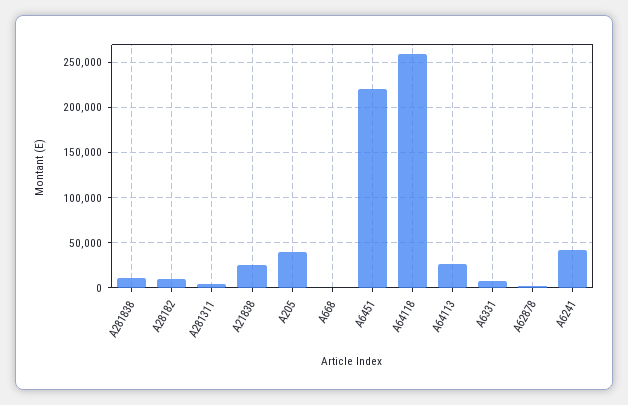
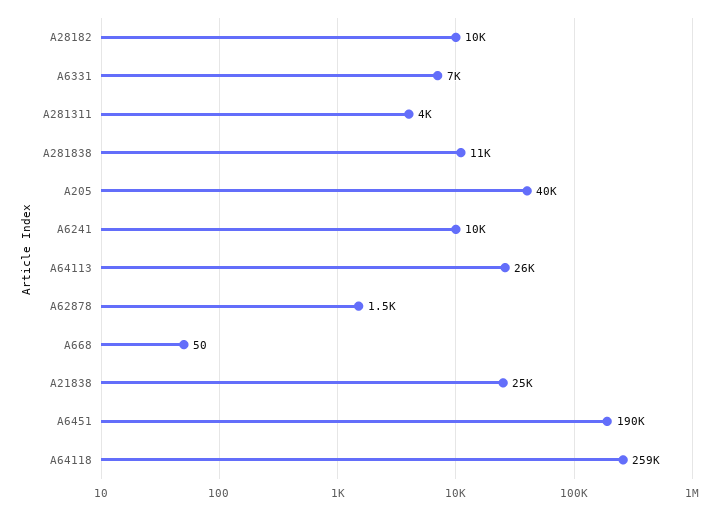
A6451: 220000 -> 190000
A6241: 40000 -> 10000

